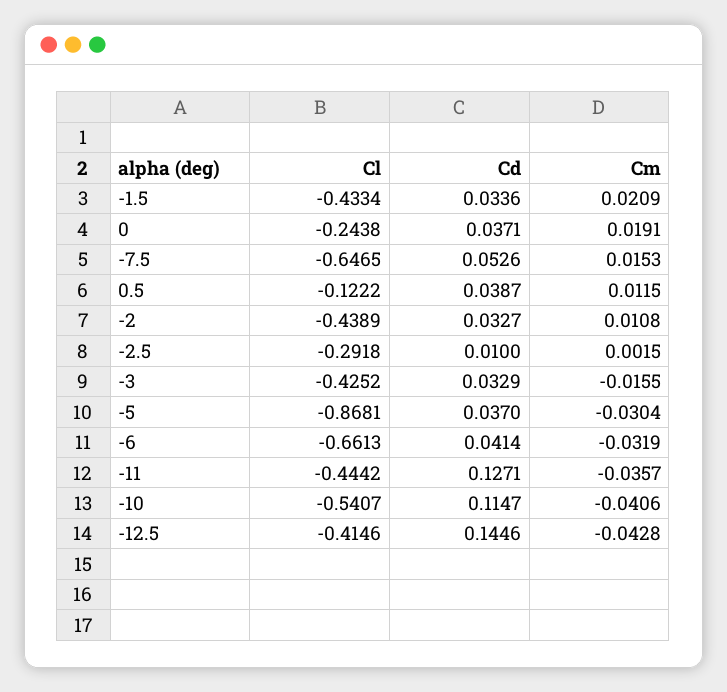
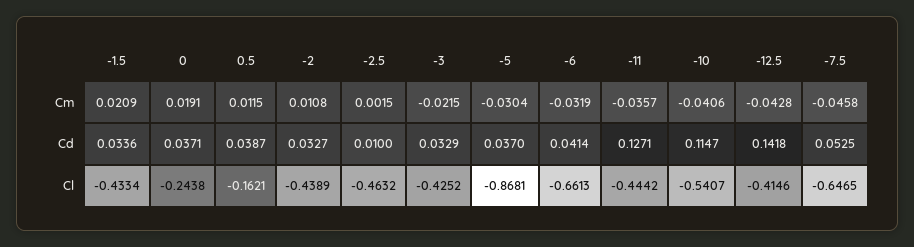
Cd, -7.5: 0.0526 -> 0.0525
Cm, -7.5: 0.0153 -> -0.0458
Cl, 0.5: -0.1222 -> -0.1621
Cl, -2.5: -0.2918 -> -0.4632
Cm, -3: -0.0155 -> -0.0215
Cd, -12.5: 0.1446 -> 0.1418

